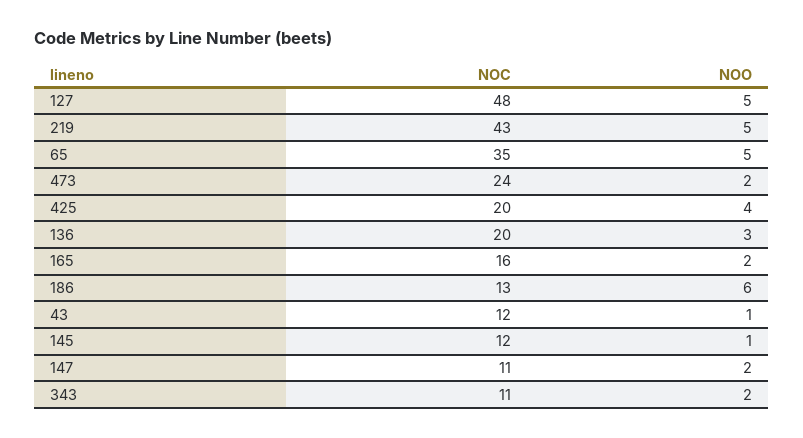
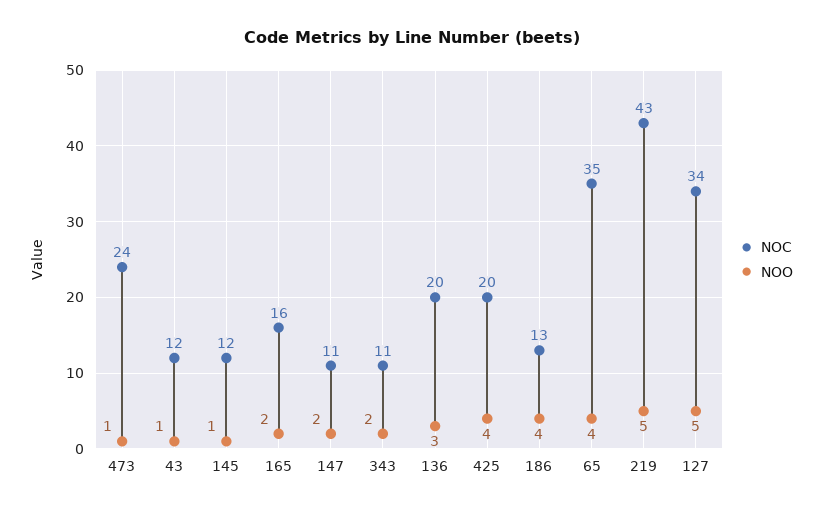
NOC, 127: 48 -> 34
NOO, 65: 5 -> 4
NOO, 473: 2 -> 1
NOO, 186: 6 -> 4

